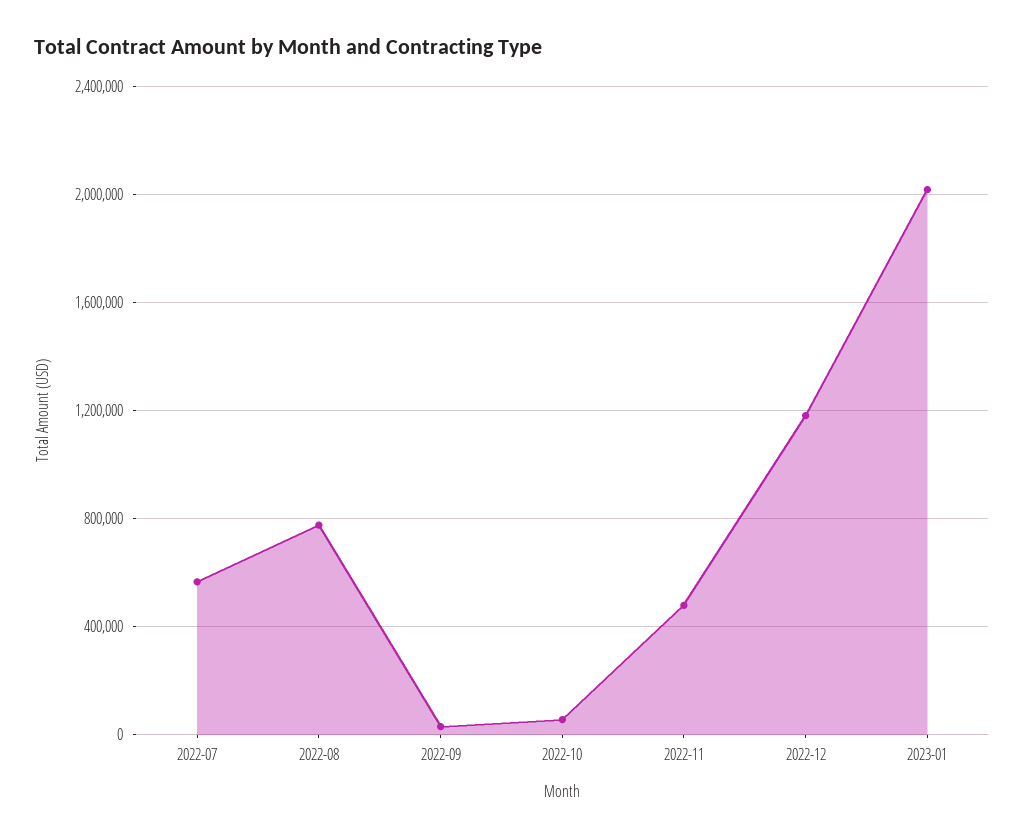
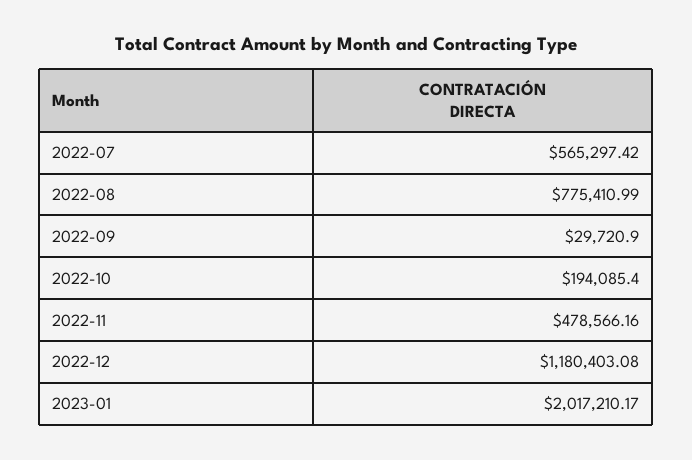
2022-10: 50000 -> 194085.4

